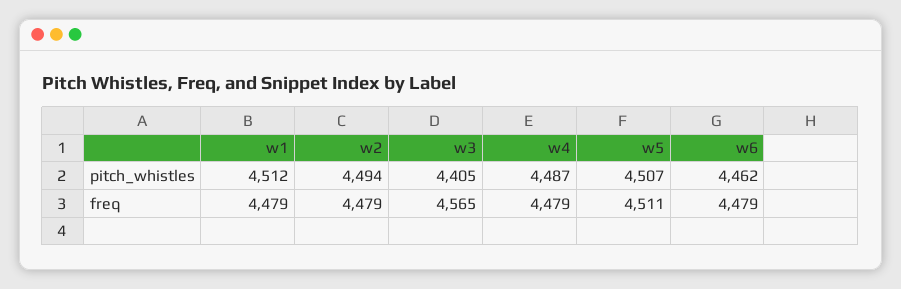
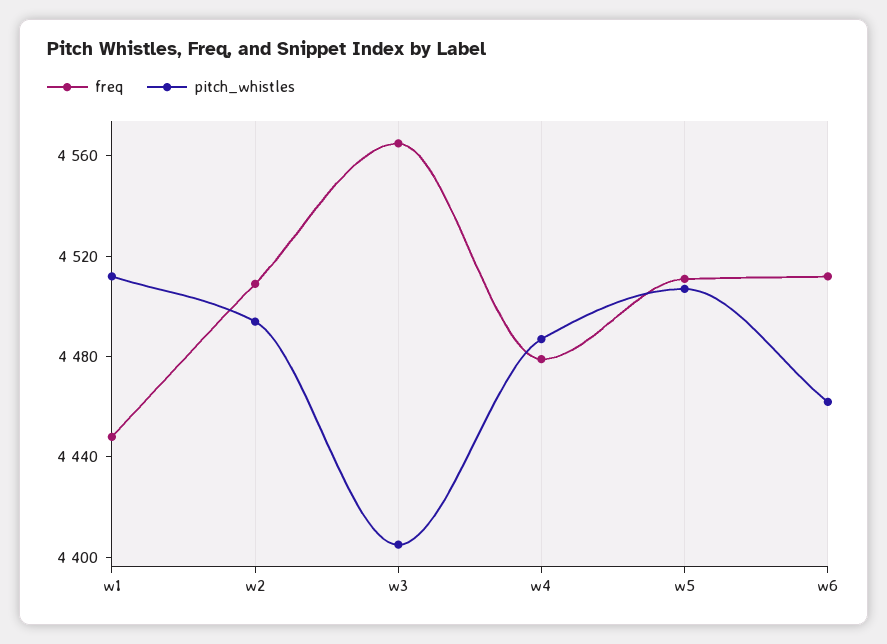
freq, w1: 4479 -> 4450
freq, w2: 4479 -> 4510
freq, w6: 4479 -> 4510

